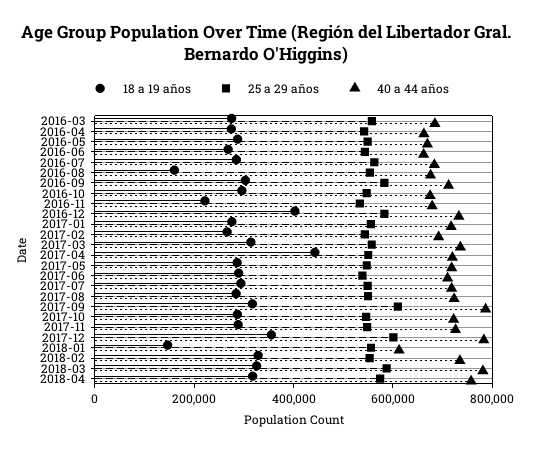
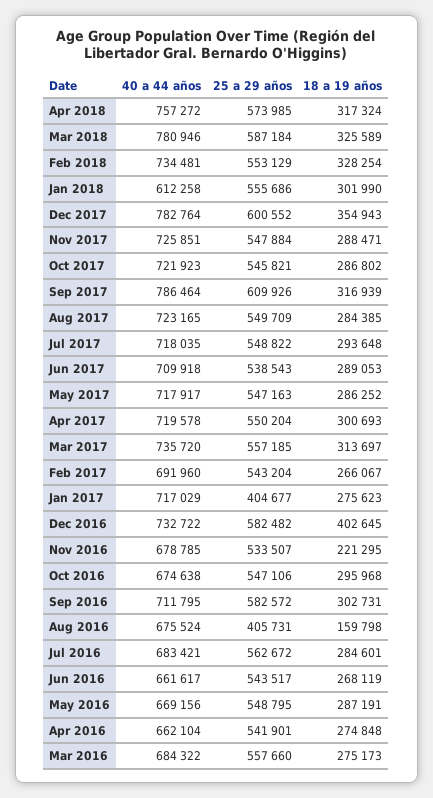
25 a 29 años, 2016-08: 550000 -> 405731
25 a 29 años, 2017-01: 550000 -> 404677
18 a 19 años, 2017-04: 450000 -> 300693
18 a 19 años, 2018-01: 150000 -> 301990

